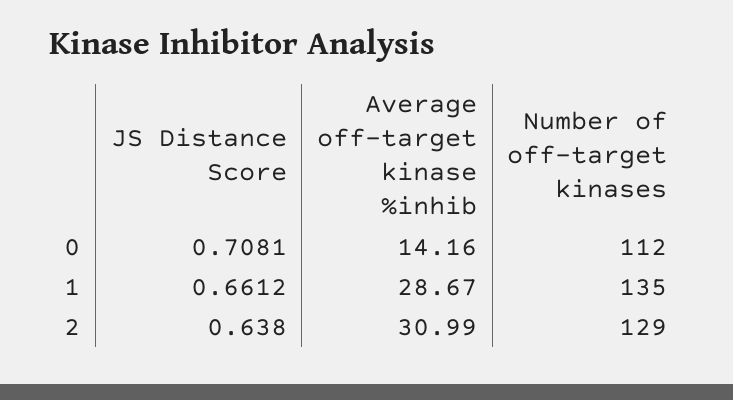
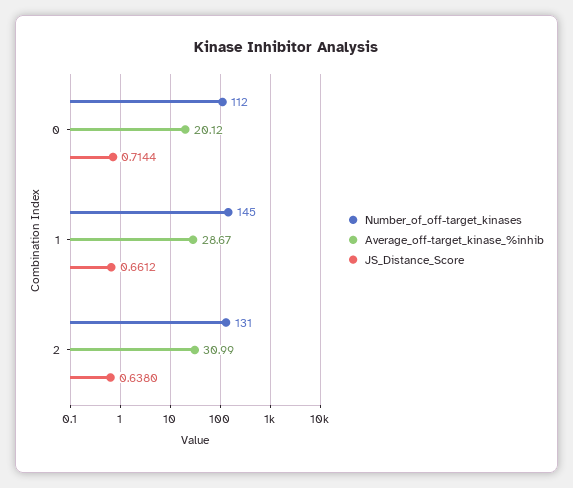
JS Distance Score, 0: 0.7081 -> 0.7144
Average off-target kinase %inhib, 0: 14.16 -> 20.12
Number of off-target kinases, 1: 135 -> 145
Number of off-target kinases, 2: 129 -> 131

